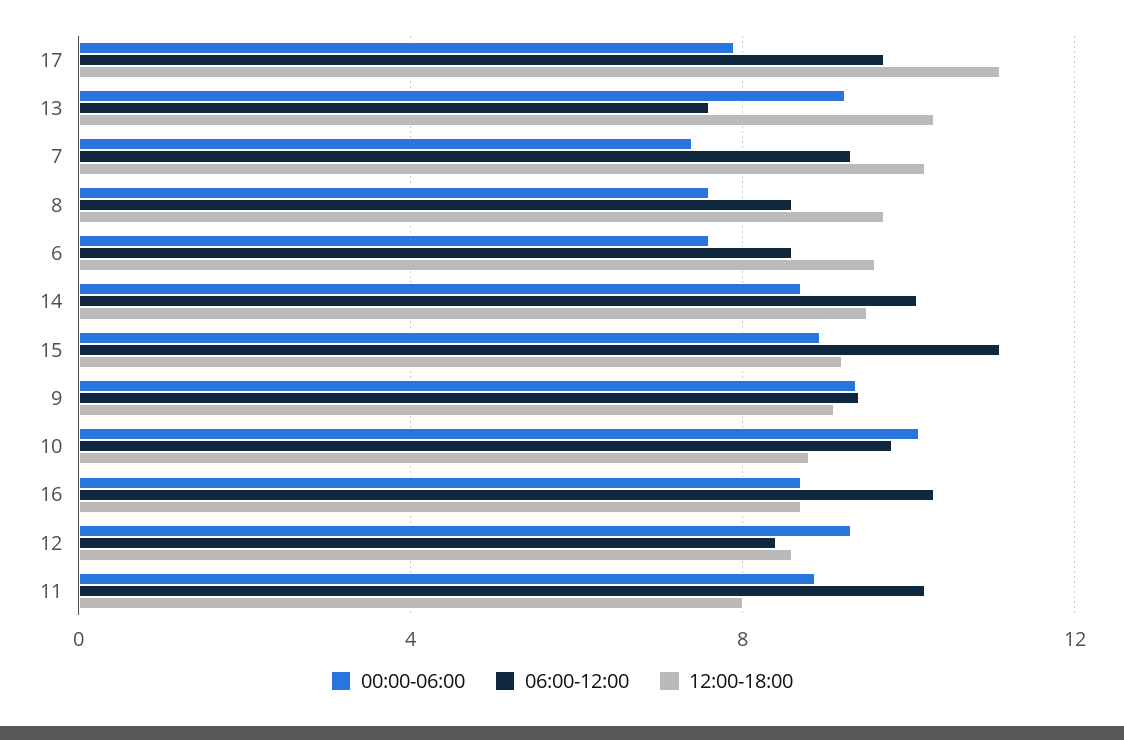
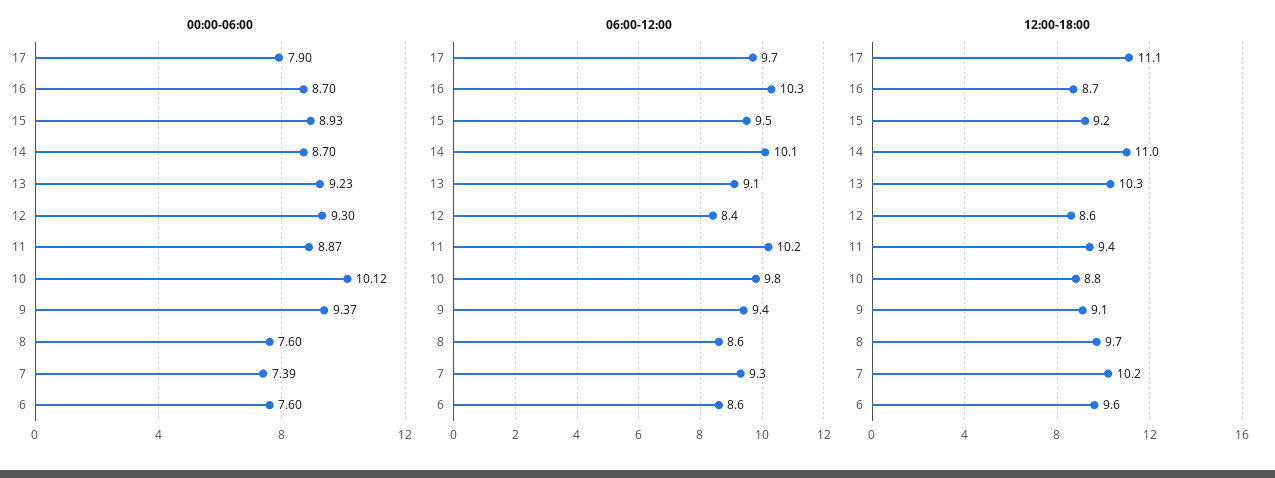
06:00-12:00, 13: 7.5 -> 9.1
12:00-18:00, 14: 9.5 -> 11
06:00-12:00, 15: 11 -> 9.5
12:00-18:00, 11: 8 -> 9.4

